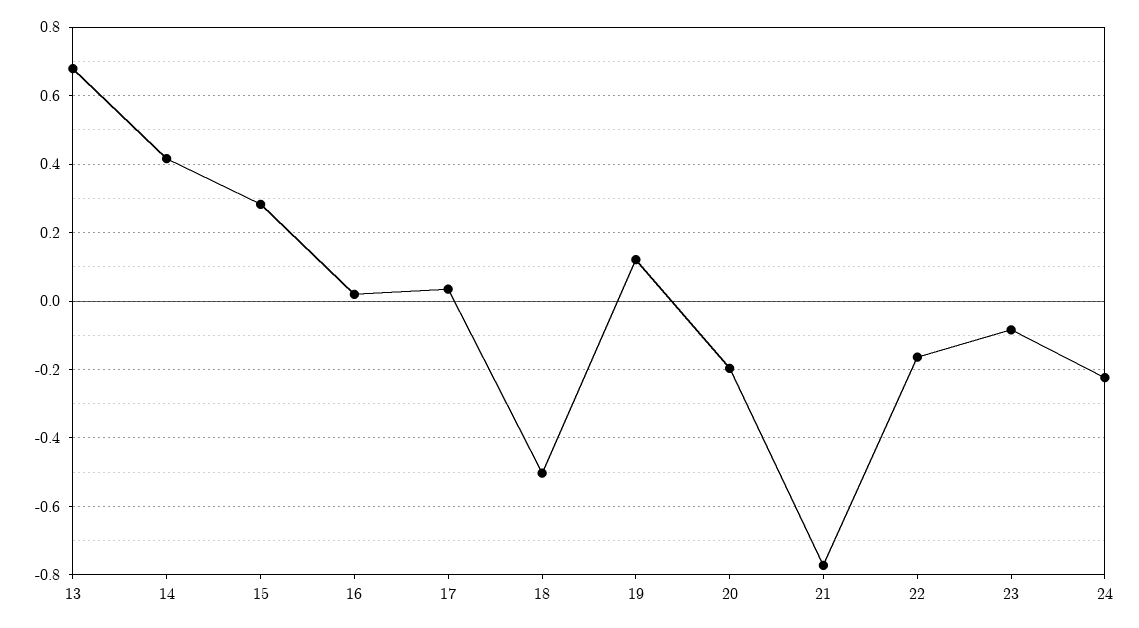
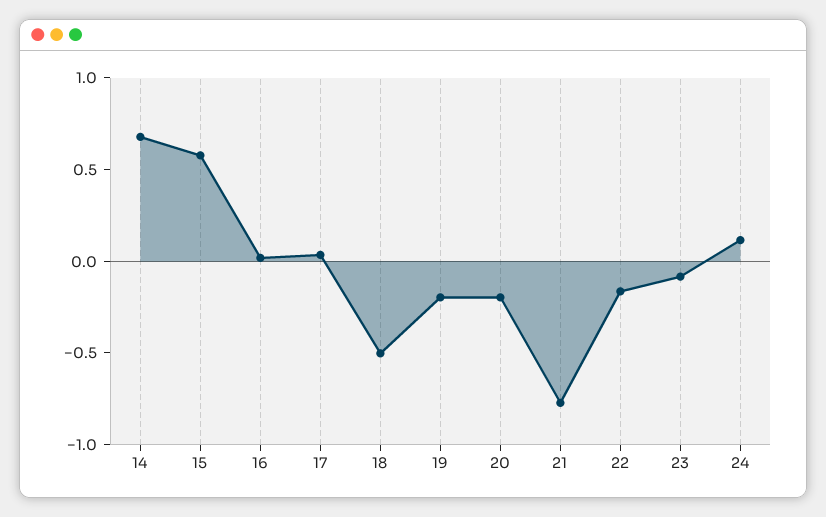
13: 0.68 -> none
14: 0.42 -> 0.7
15: 0.28 -> 0.6
19: 0.12 -> -0.2
24: -0.22 -> 0.1

